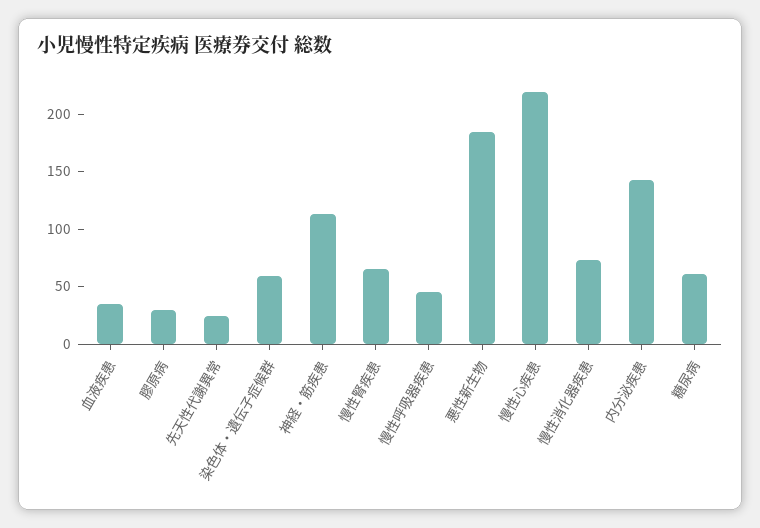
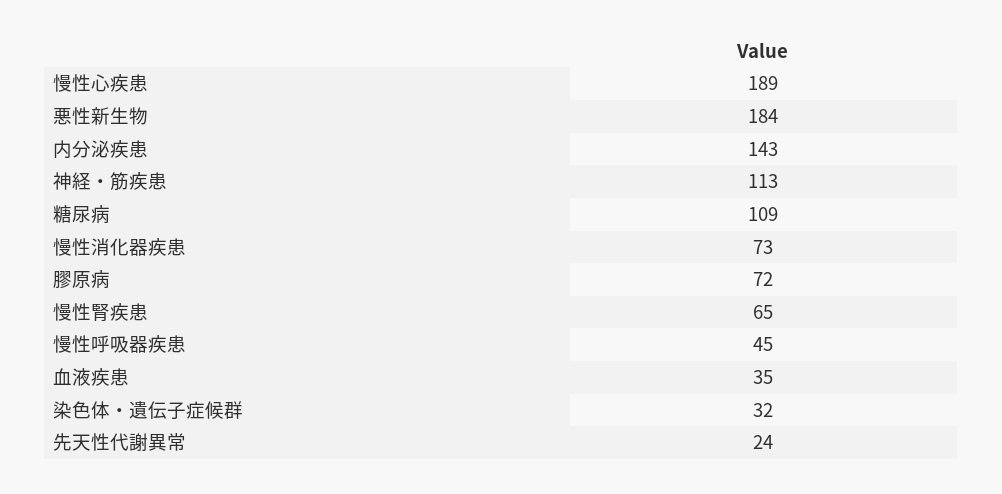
膠原病: 30 -> 72
染色体・遺伝子症候群: 60 -> 32
慢性心疾患: 220 -> 189
糖尿病: 60 -> 109

